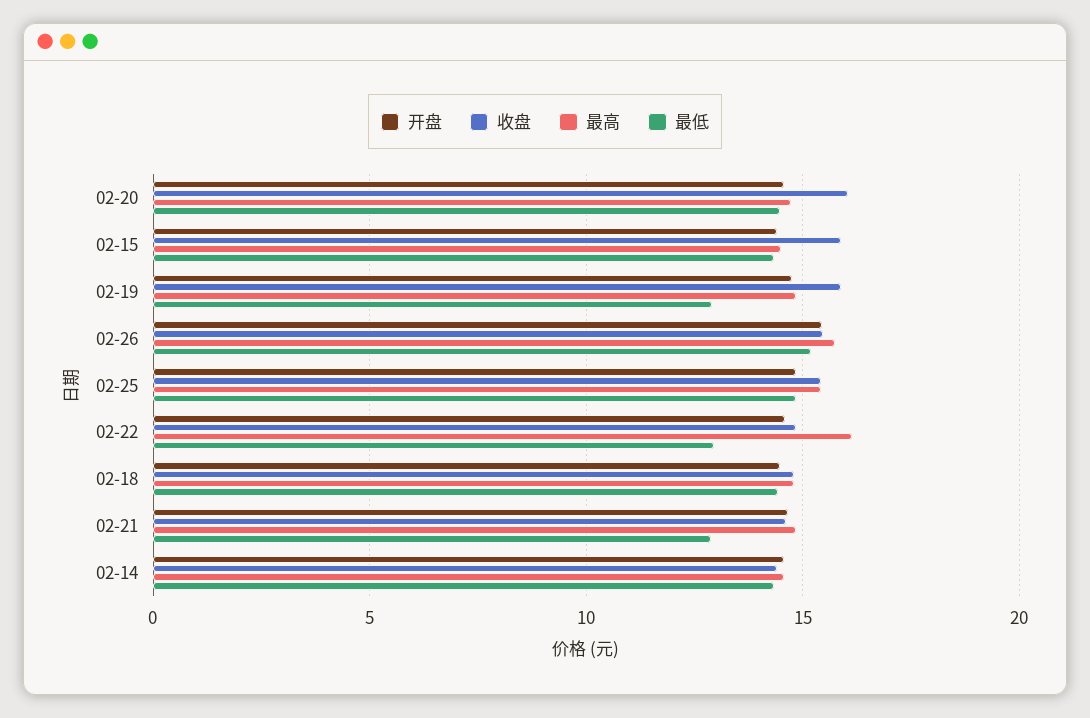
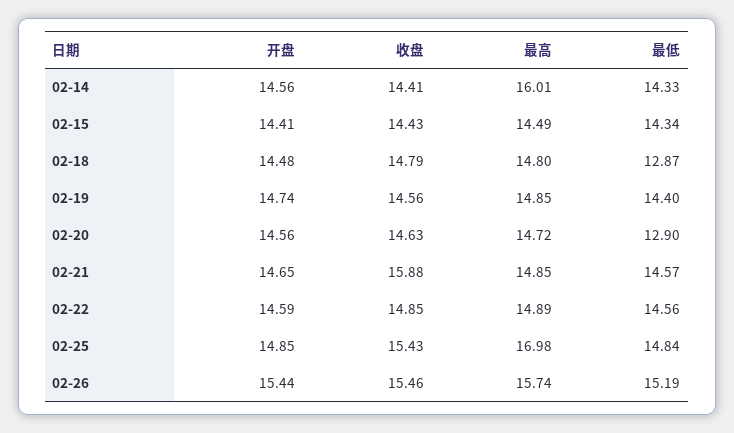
收盘, 02-20: 16 -> 14.63
最低, 02-20: 14.5 -> 12.9
收盘, 02-15: 16 -> 14.43
收盘, 02-19: 16 -> 14.56
最低, 02-19: 13 -> 14.4
最高, 02-25: 15.5 -> 16.98
最高, 02-22: 16 -> 14.89
最低, 02-22: 13 -> 14.56
最低, 02-18: 14.5 -> 12.87
收盘, 02-21: 14.5 -> 15.88
最低, 02-21: 13 -> 14.57
最高, 02-14: 14.5 -> 16.01

